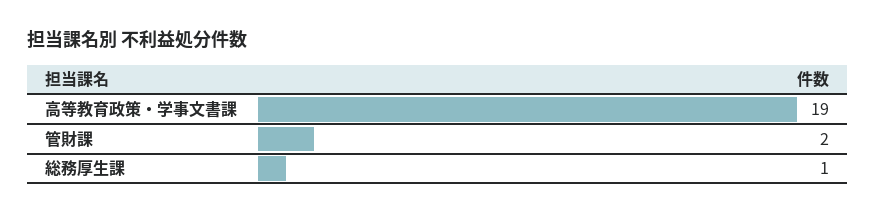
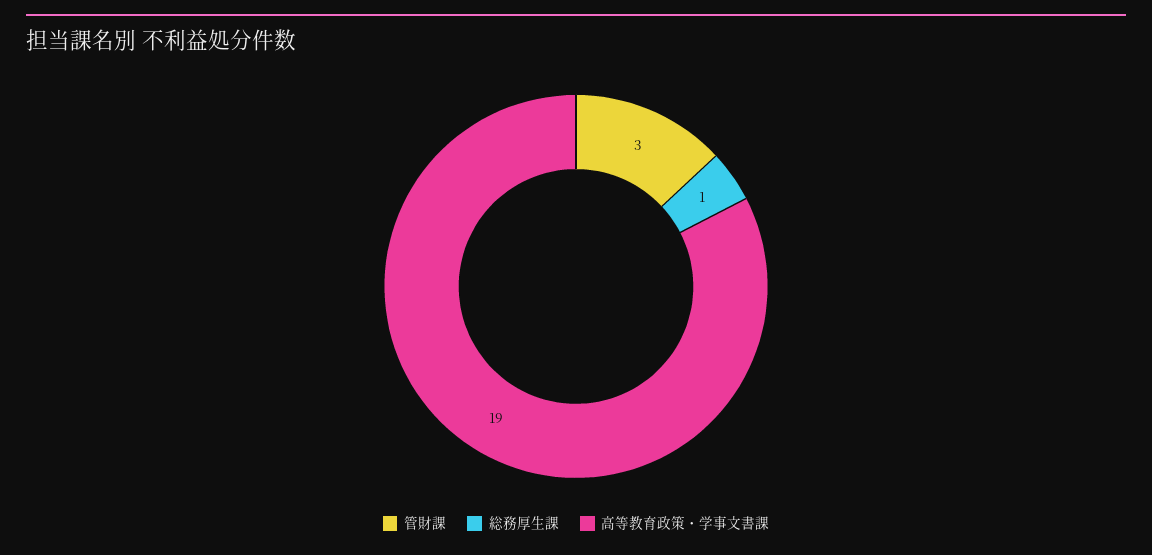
管財課: 2 -> 3

